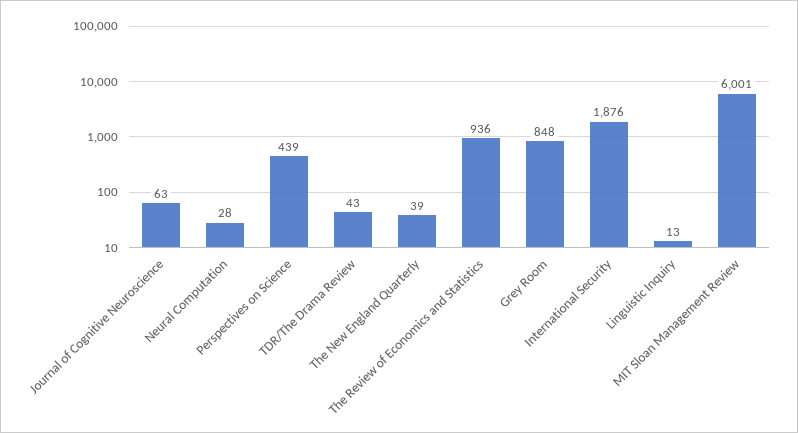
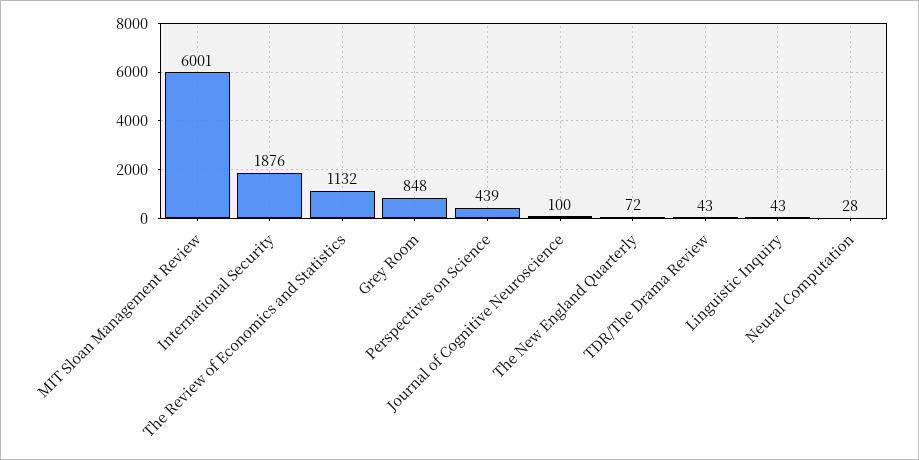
Journal of Cognitive Neuroscience: 63 -> 100
The New England Quarterly: 39 -> 72
The Review of Economics and Statistics: 936 -> 1132
Linguistic Inquiry: 13 -> 43

